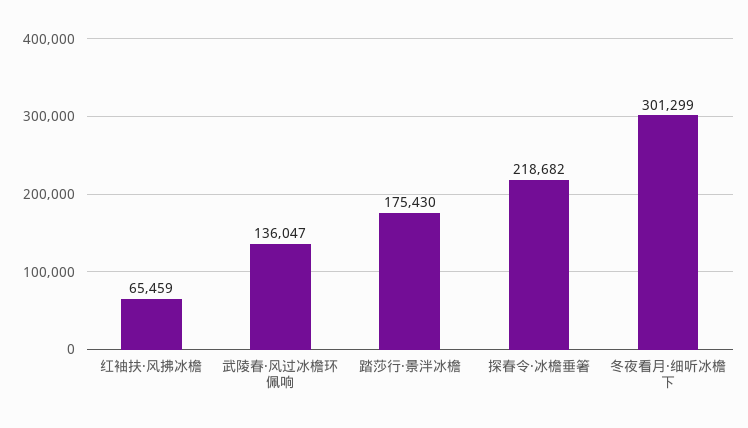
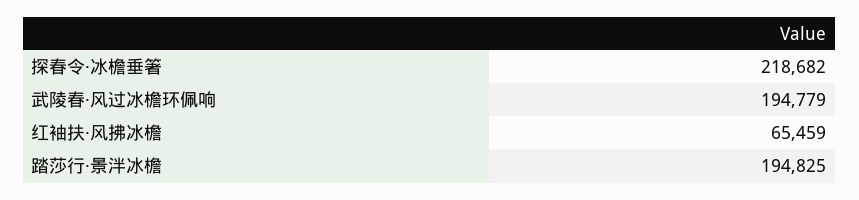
武陵春·风过冰檐环佩响: 136047 -> 194779
踏莎行·景泮冰檐: 175430 -> 194825
冬夜看月·细听冰檐下: 301299 -> none

